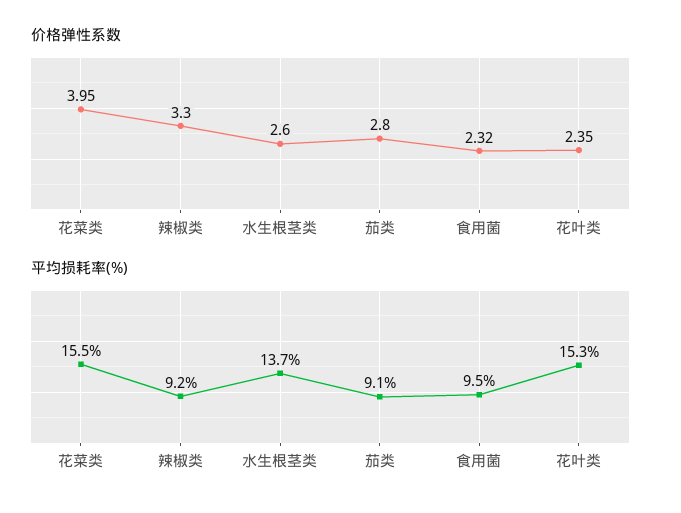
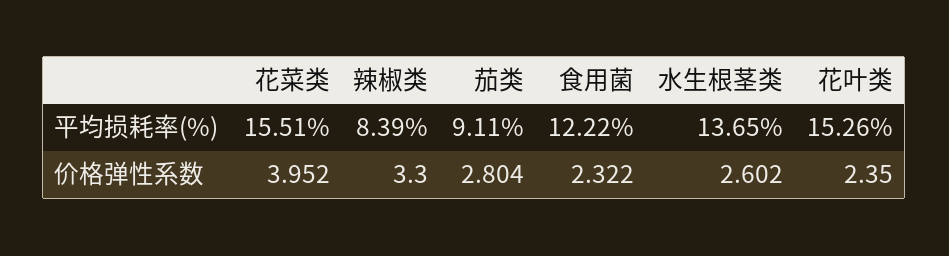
平均损耗率(%), 辣椒类: 9.2 -> 8.39
平均损耗率(%), 食用菌: 9.5 -> 12.22

